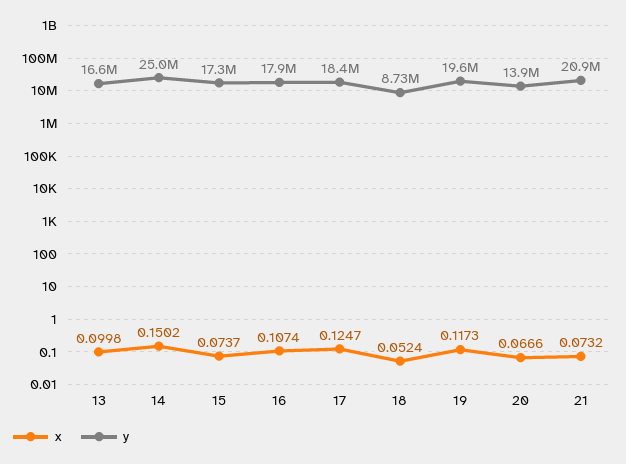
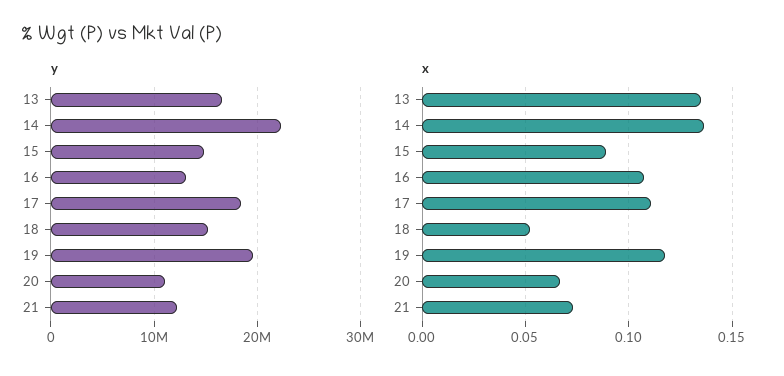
x, 13: 0.0998 -> 0.135
x, 14: 0.1502 -> 0.135
y, 14: 25000000 -> 22000000
x, 15: 0.0737 -> 0.09
y, 15: 17300000 -> 15000000
y, 16: 17900000 -> 13000000
x, 17: 0.1247 -> 0.11
y, 18: 8730000 -> 15000000
y, 20: 13900000 -> 11000000
y, 21: 20900000 -> 12000000

